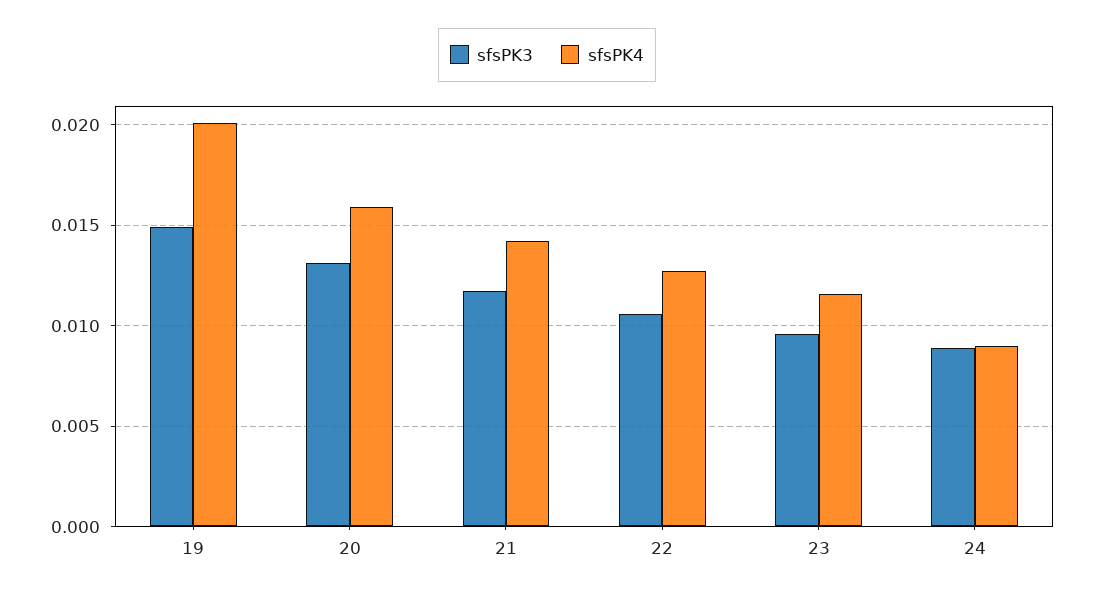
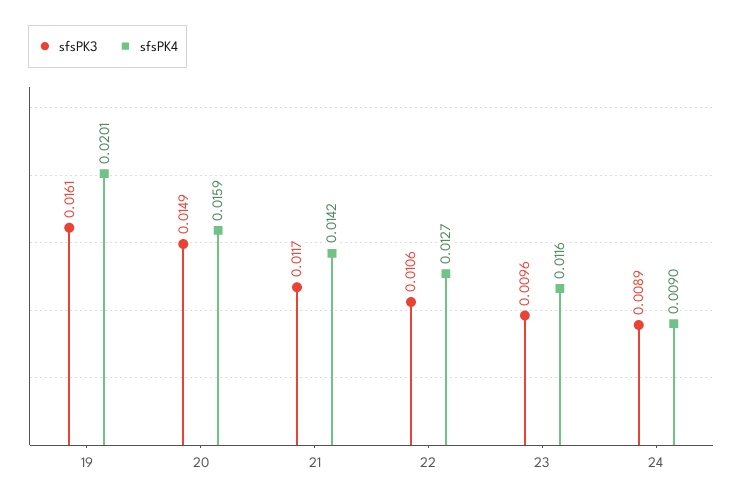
sfsPK3, 19: 0.015 -> 0.0161
sfsPK3, 20: 0.013 -> 0.0149

